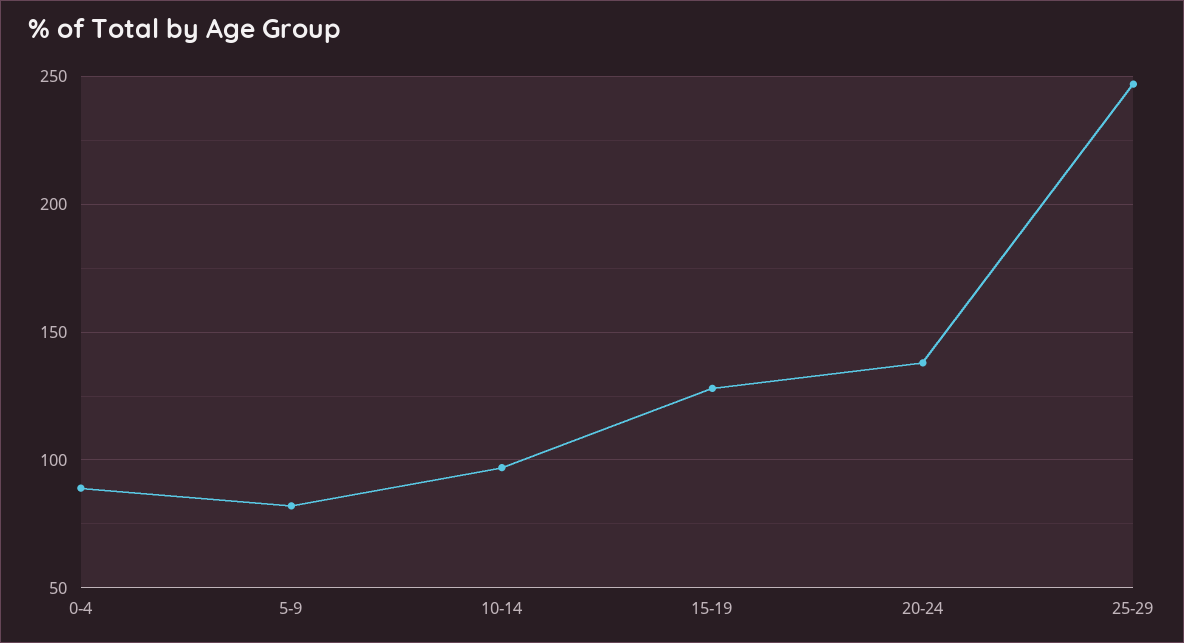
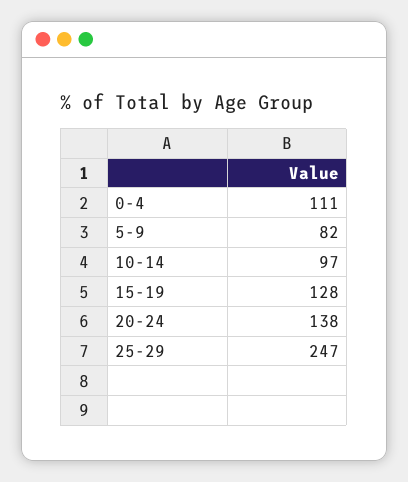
0-4: 90 -> 111

